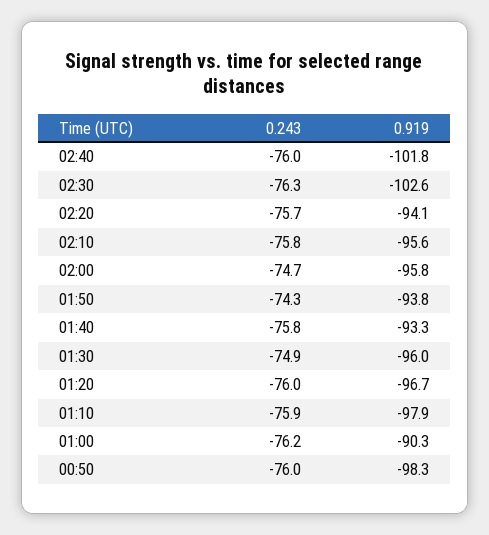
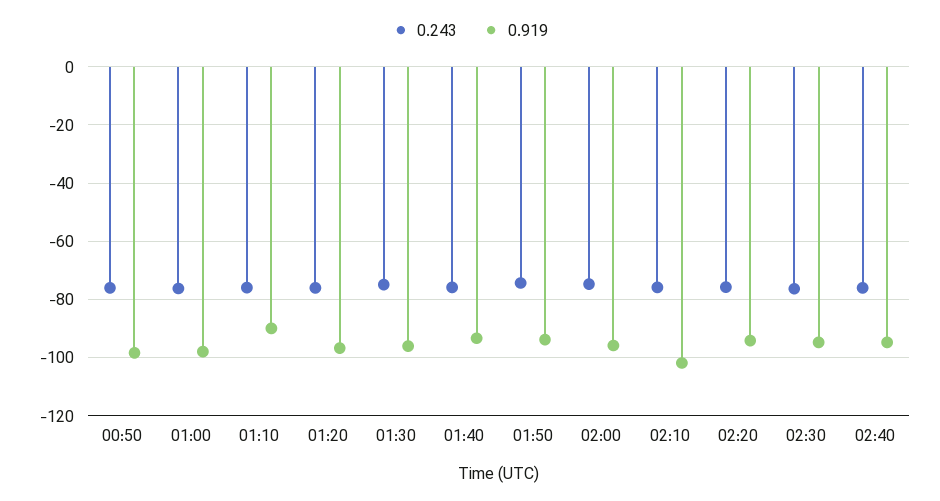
0.919, 02:40: -101.8 -> -95
0.919, 02:30: -102.6 -> -95
0.919, 02:10: -95.6 -> -102.5
0.919, 01:10: -97.9 -> -90
0.919, 01:00: -90.3 -> -97.5

